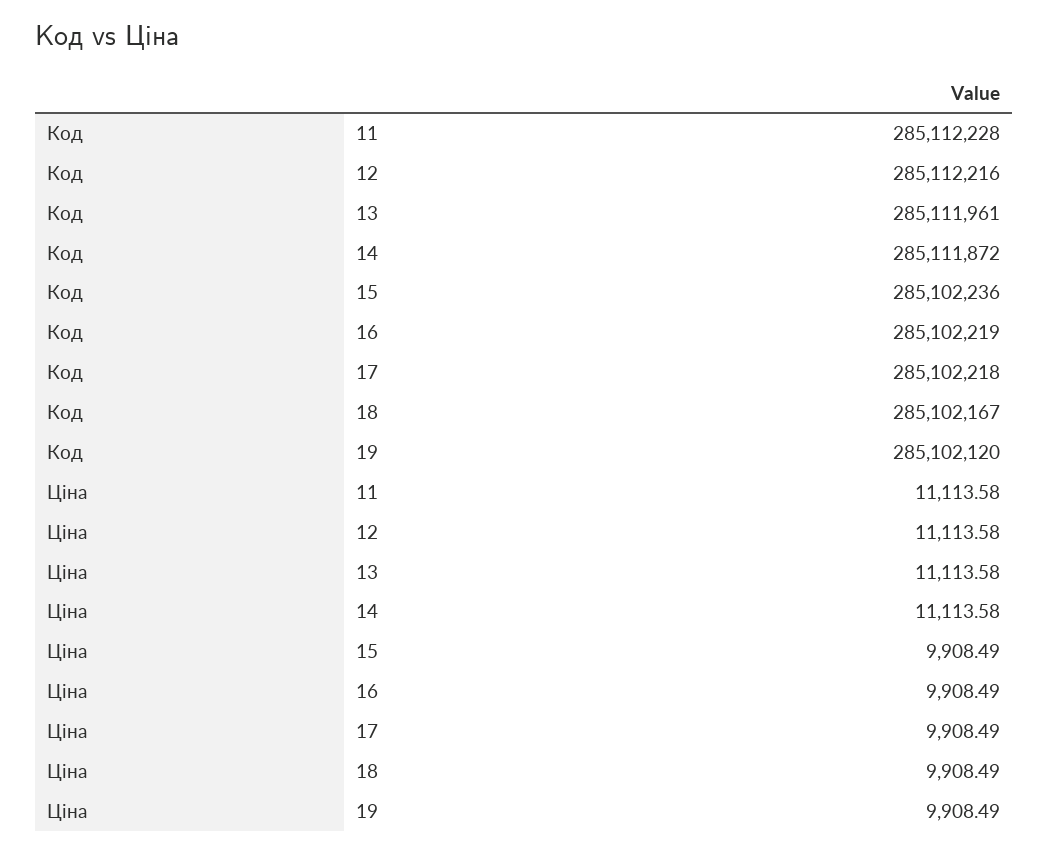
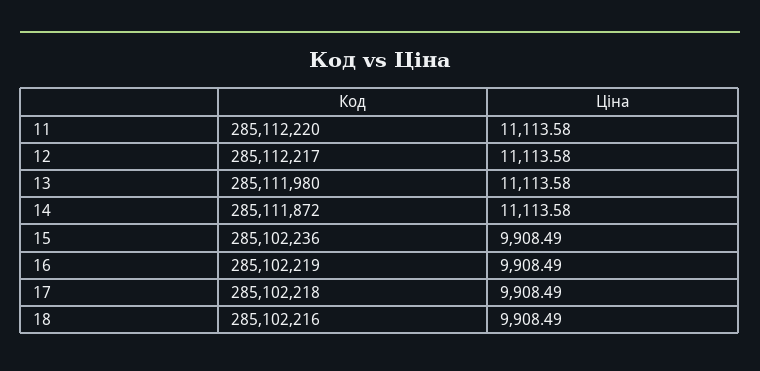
Код, 11: 285112228 -> 285112220
Код, 12: 285112216 -> 285112217
Код, 13: 285111961 -> 285111980
Код, 18: 285102167 -> 285102216
Код, 19: 285102120 -> none
Ціна, 19: 9908.49 -> none

